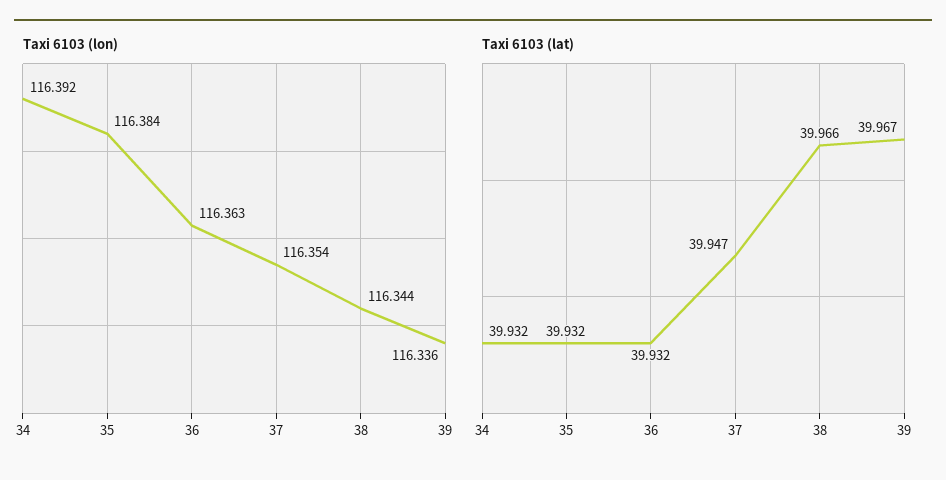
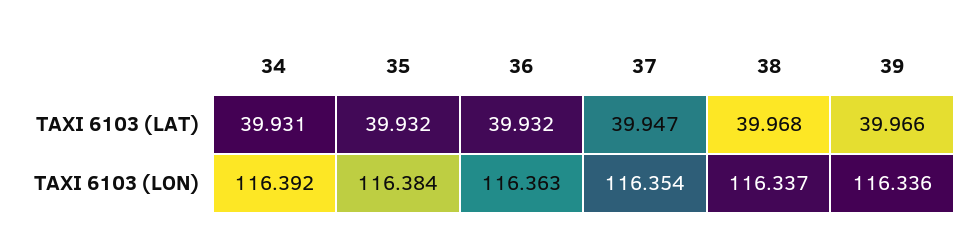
Taxi 6103 (lon), 38: 116.344 -> 116.337
Taxi 6103 (lat), 34: 39.932 -> 39.931
Taxi 6103 (lat), 38: 39.966 -> 39.968
Taxi 6103 (lat), 39: 39.967 -> 39.966

